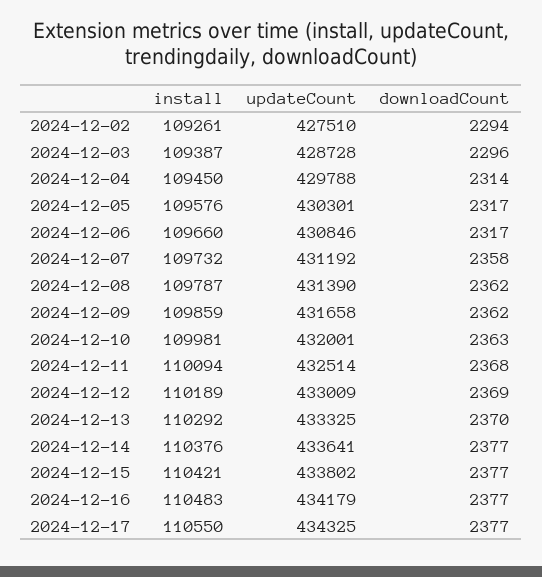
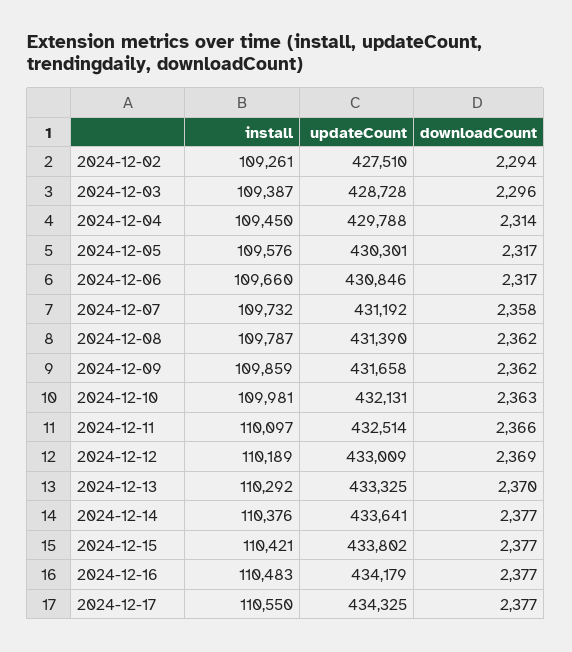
updateCount, 2024-12-10: 432001 -> 432131
install, 2024-12-11: 110094 -> 110097
downloadCount, 2024-12-11: 2368 -> 2366

